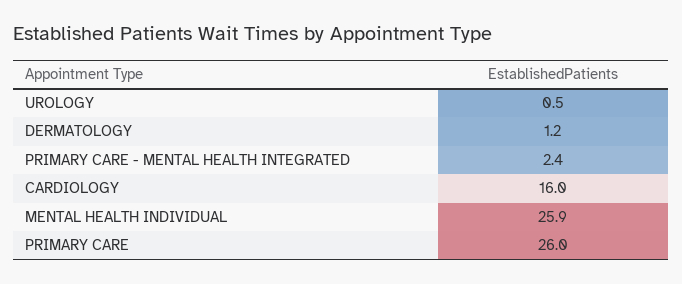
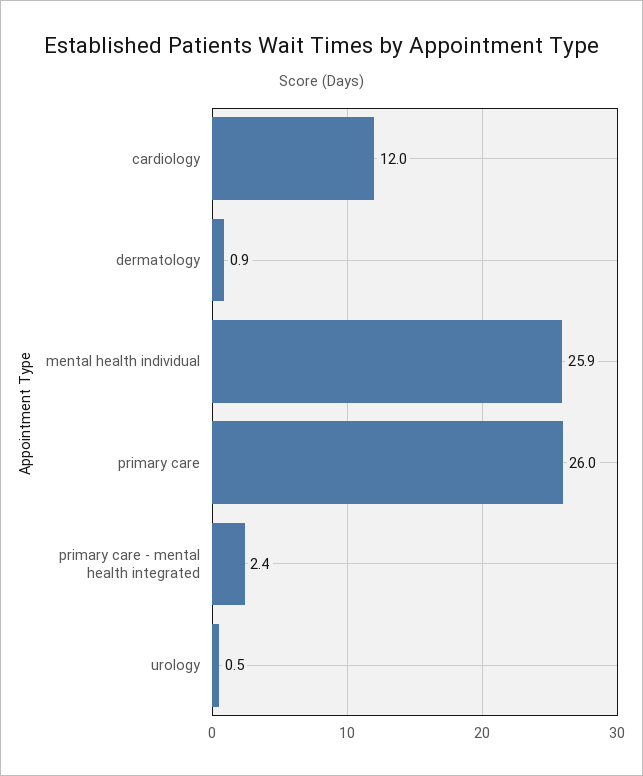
DERMATOLOGY: 1.2 -> 0.9
CARDIOLOGY: 16 -> 12

